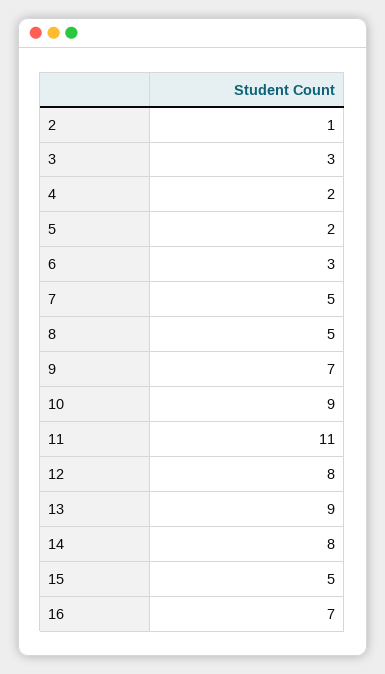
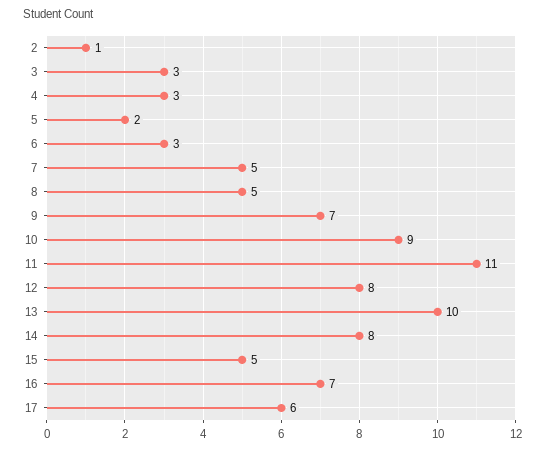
4: 2 -> 3
13: 9 -> 10
17: none -> 6

